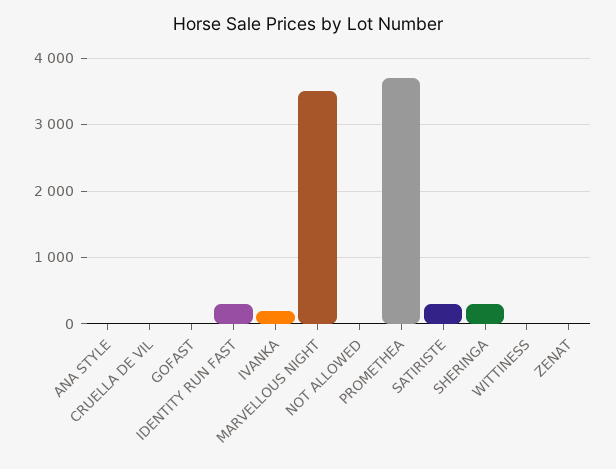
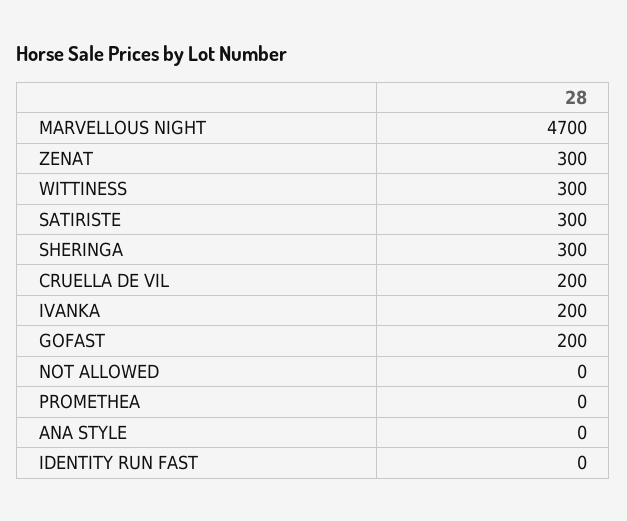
CRUELLA DE VIL: 0 -> 200
GOFAST: 0 -> 200
IDENTITY RUN FAST: 300 -> 0
MARVELLOUS NIGHT: 3500 -> 4700
PROMETHEA: 3700 -> 0
WITTINESS: 0 -> 300
ZENAT: 0 -> 300

